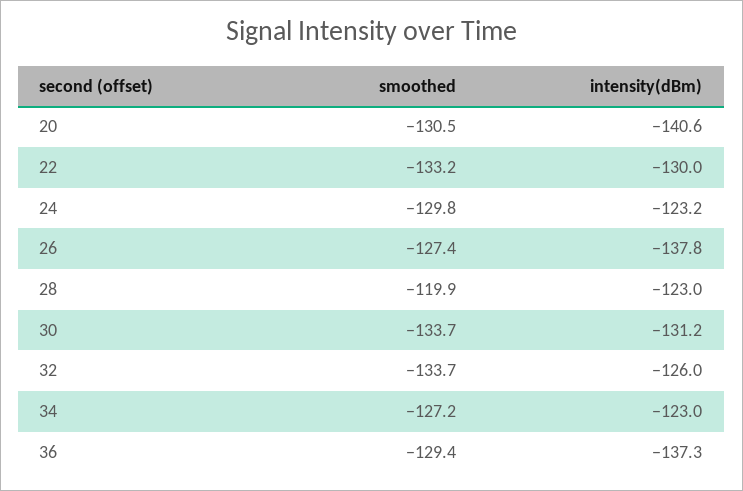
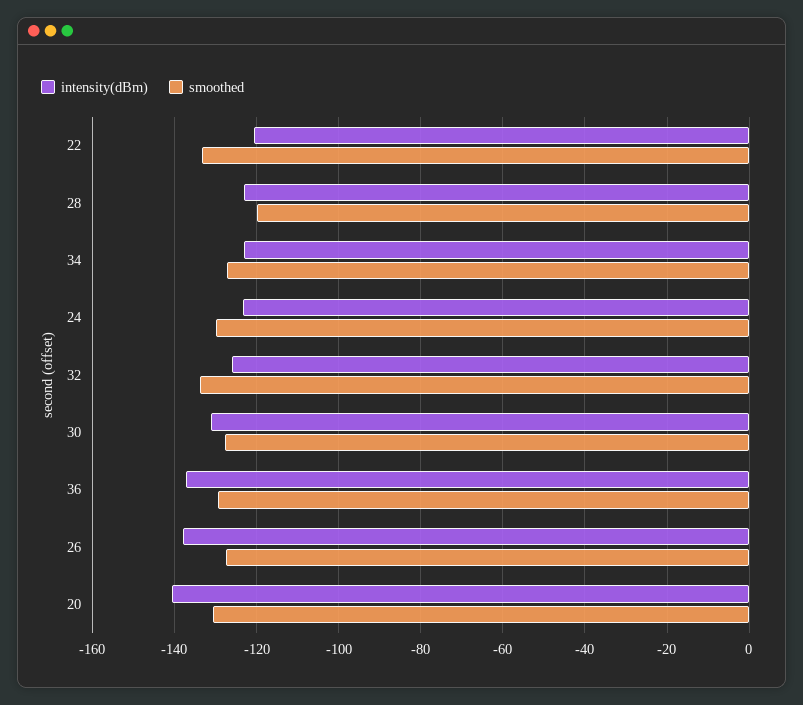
intensity(dBm), 22: -130 -> -120
smoothed, 30: -133.7 -> -128

